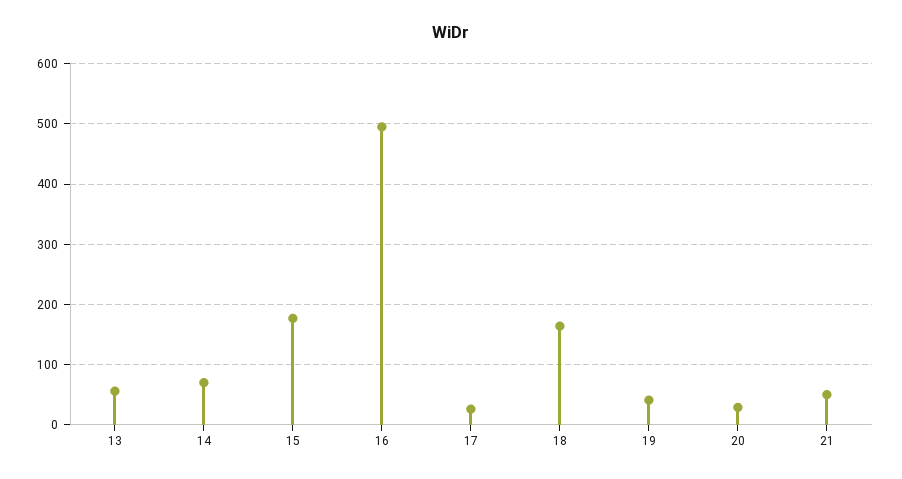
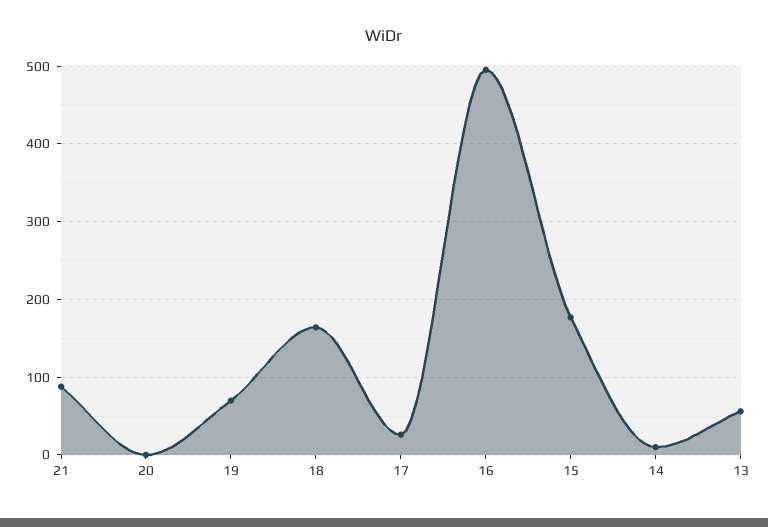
14: 70 -> 10
19: 40 -> 70
20: 30 -> 0
21: 50 -> 90

